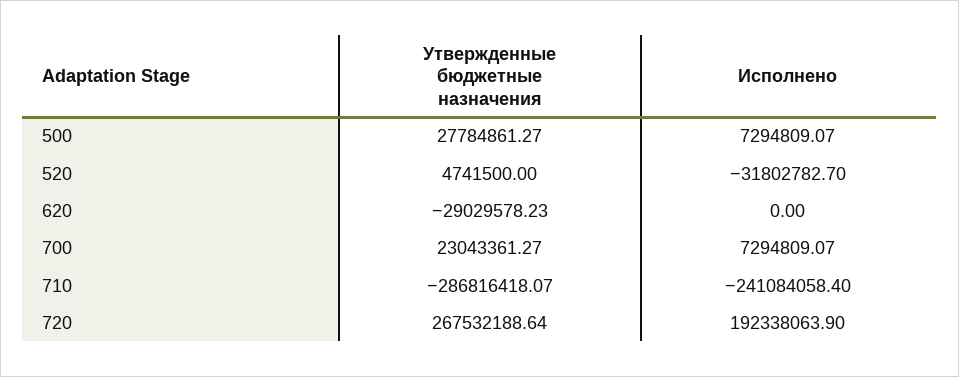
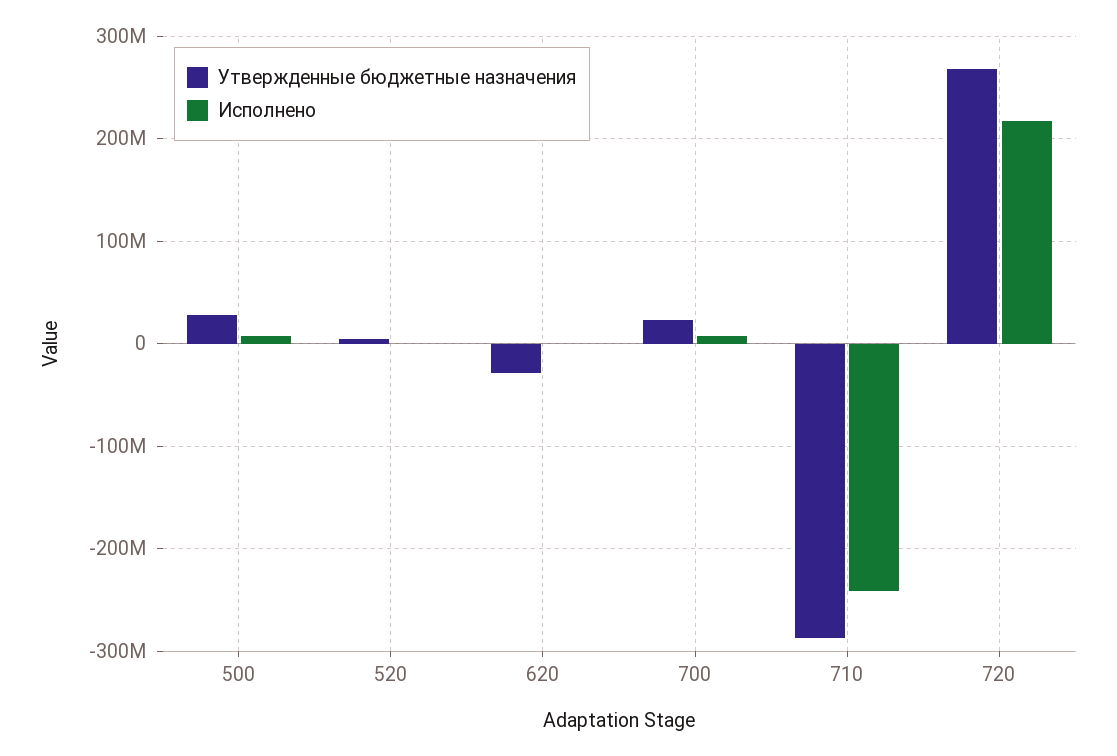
Исполнено, 520: -31802782.7 -> 0
Исполнено, 720: 192338063.9 -> 220000000

